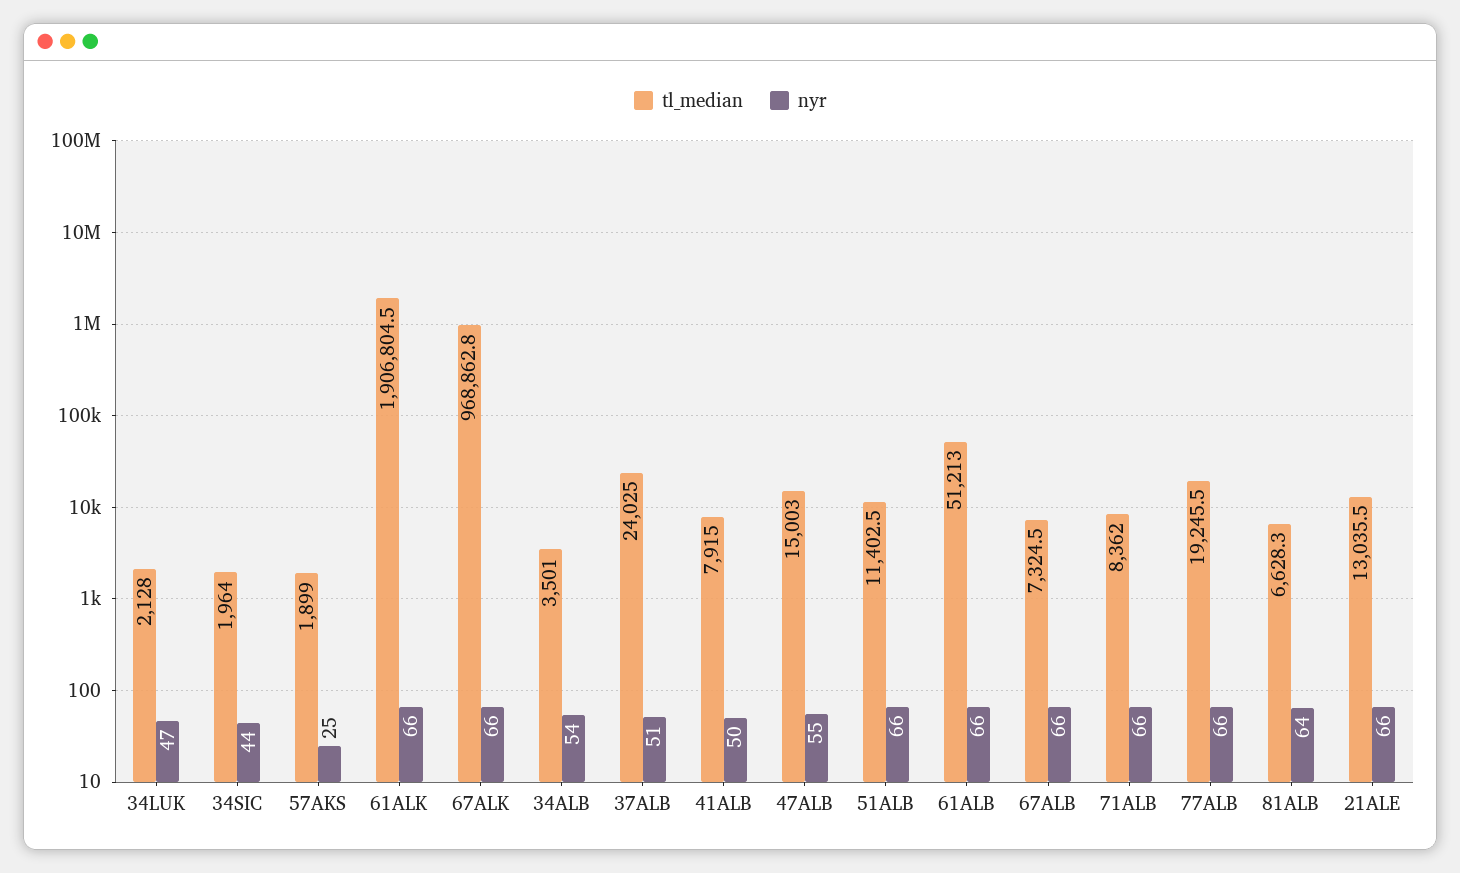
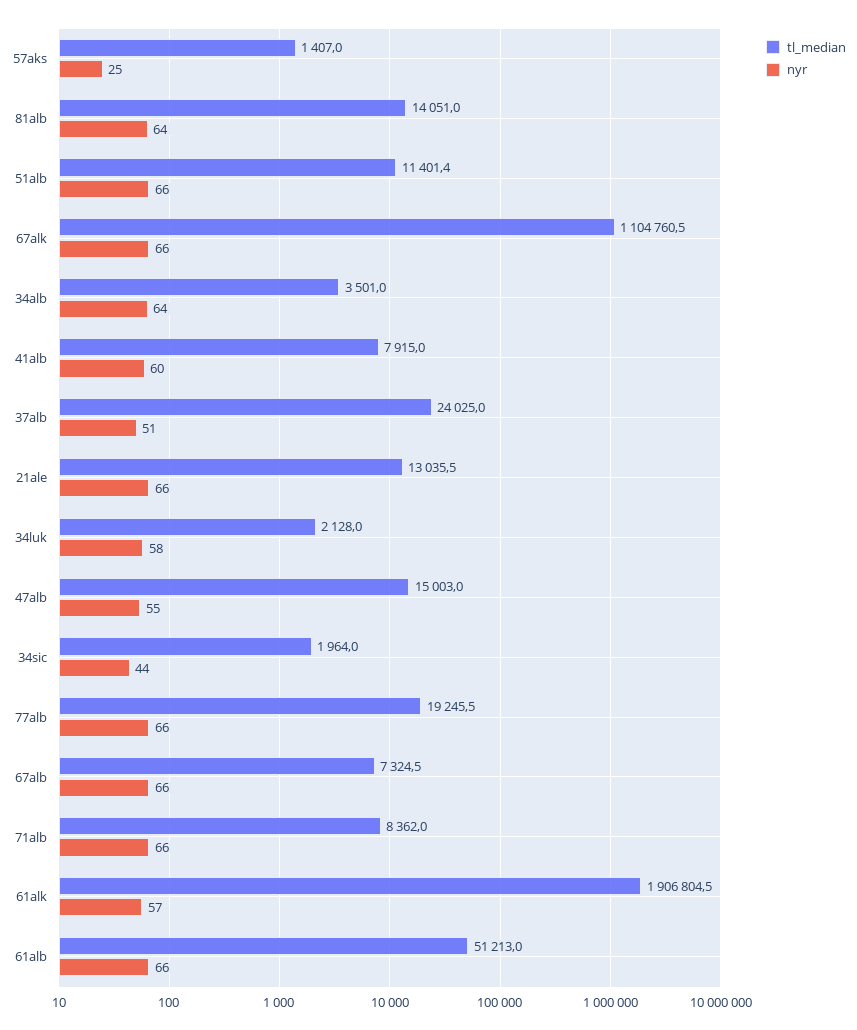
nyr, 34LUK: 47 -> 58
tl_median, 57AKS: 1899 -> 1407
nyr, 61ALK: 66 -> 57
tl_median, 67ALK: 968862.8 -> 1104760.5
nyr, 34ALB: 54 -> 64
nyr, 41ALB: 50 -> 60
tl_median, 51ALB: 11402.5 -> 11401.4
tl_median, 81ALB: 6628.3 -> 14051

